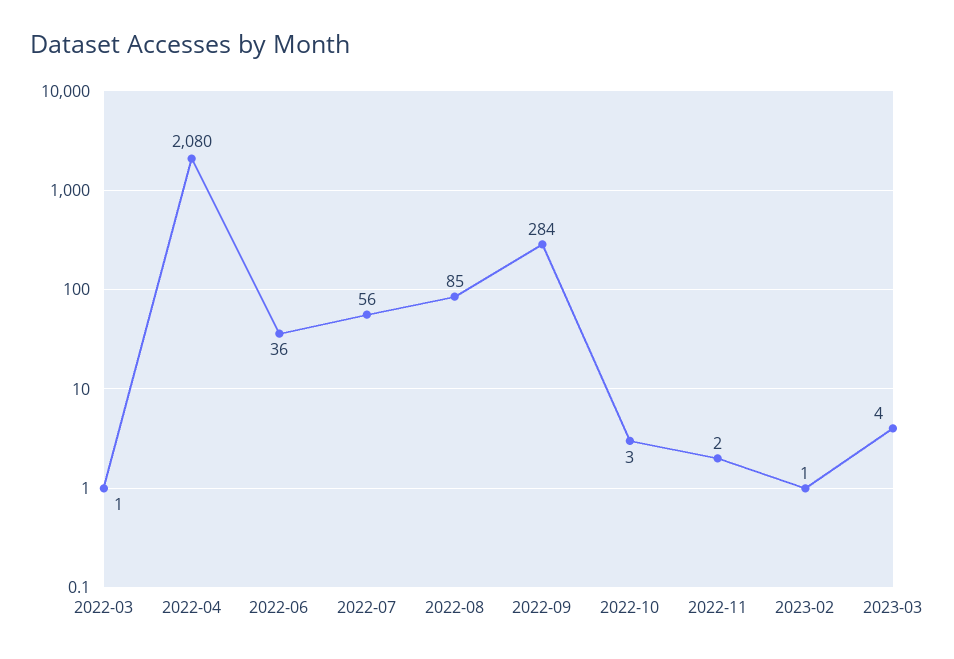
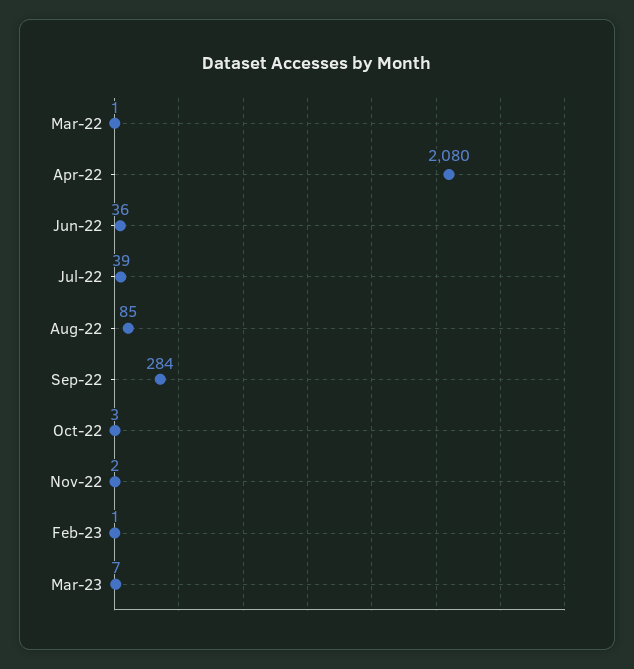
2022-07: 56 -> 39
2023-03: 4 -> 7

